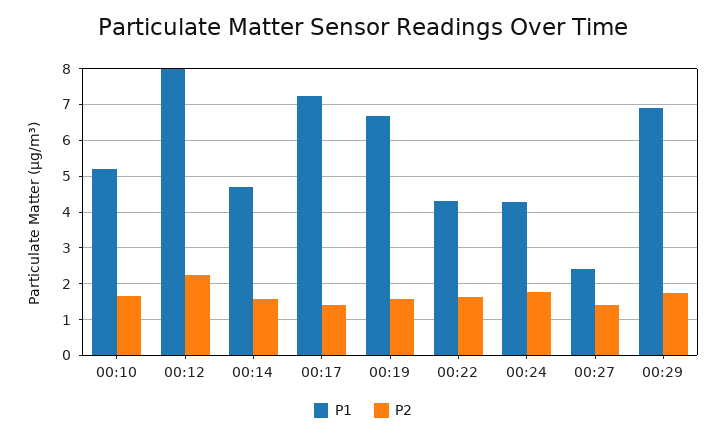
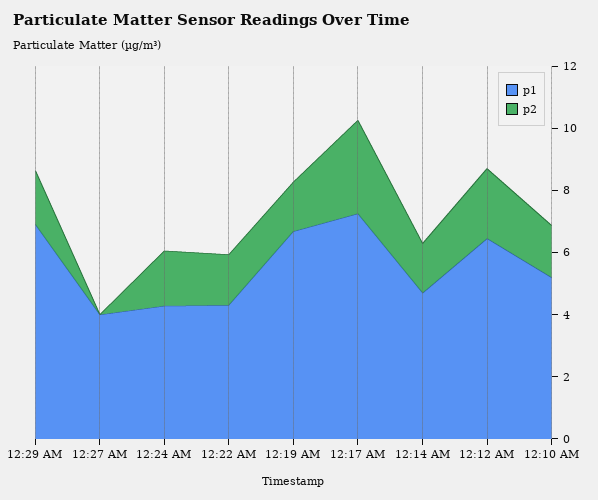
P1, 00:12: 8 -> 6.5
P2, 00:17: 1.4 -> 3
P1, 00:27: 2.4 -> 4
P2, 00:27: 1.4 -> 0

